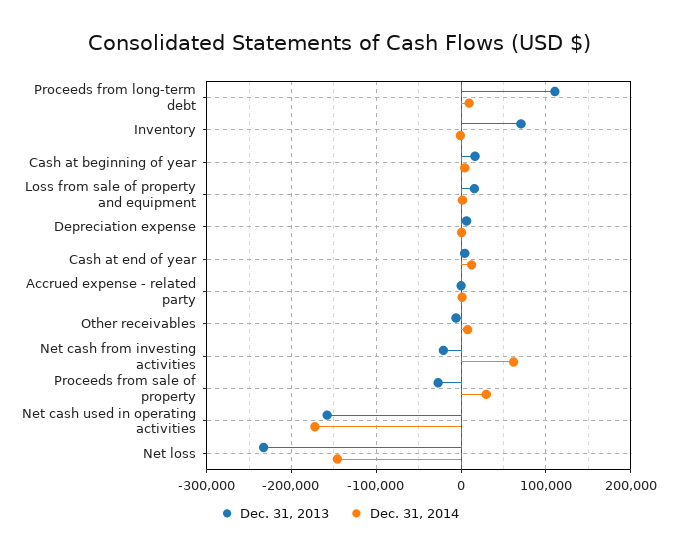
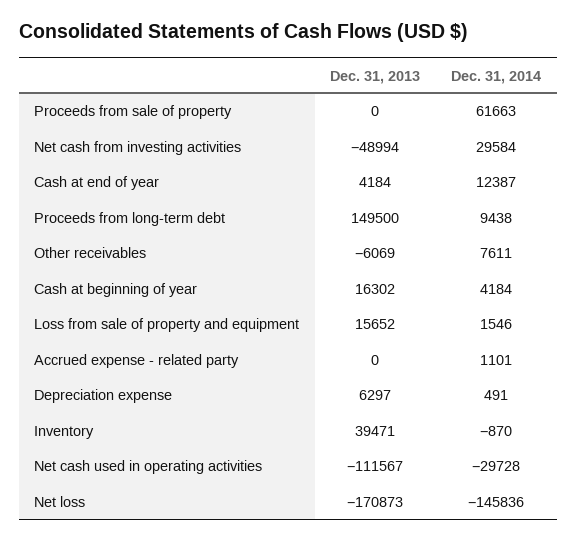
Dec. 31, 2013, Proceeds from long-term debt: 110000 -> 149500
Dec. 31, 2013, Inventory: 70000 -> 39471
Dec. 31, 2013, Net cash from investing activities: -20000 -> -48994
Dec. 31, 2014, Net cash from investing activities: 60000 -> 29584
Dec. 31, 2013, Proceeds from sale of property: -30000 -> 0
Dec. 31, 2014, Proceeds from sale of property: 30000 -> 61663
Dec. 31, 2013, Net cash used in operating activities: -160000 -> -111567
Dec. 31, 2014, Net cash used in operating activities: -170000 -> -29728
Dec. 31, 2013, Net loss: -230000 -> -170873

